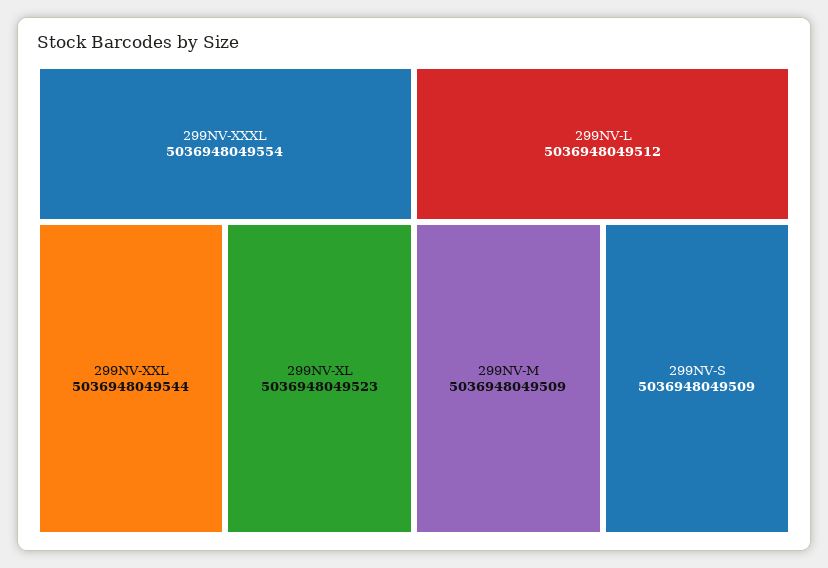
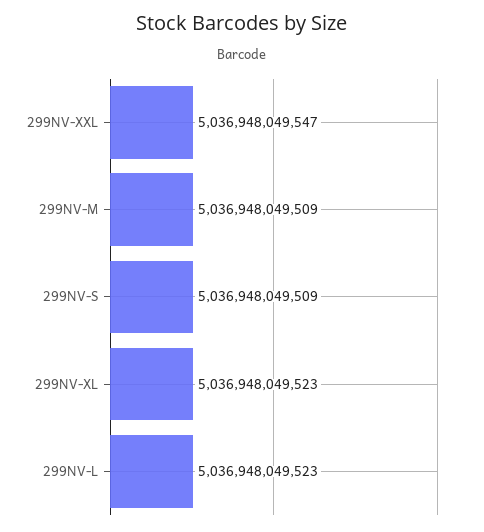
299NV-XXXL: 5036948049554 -> none
299NV-XXL: 5036948049544 -> 5036948049547
299NV-L: 5036948049512 -> 5036948049523

